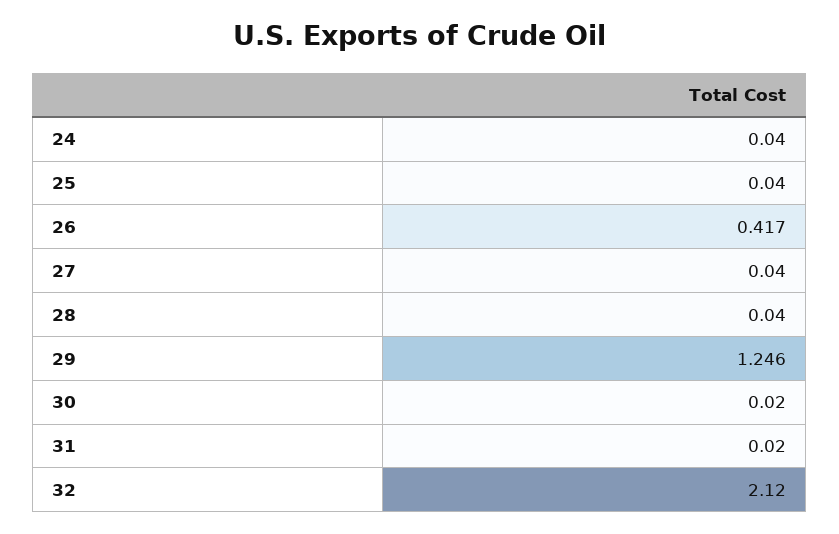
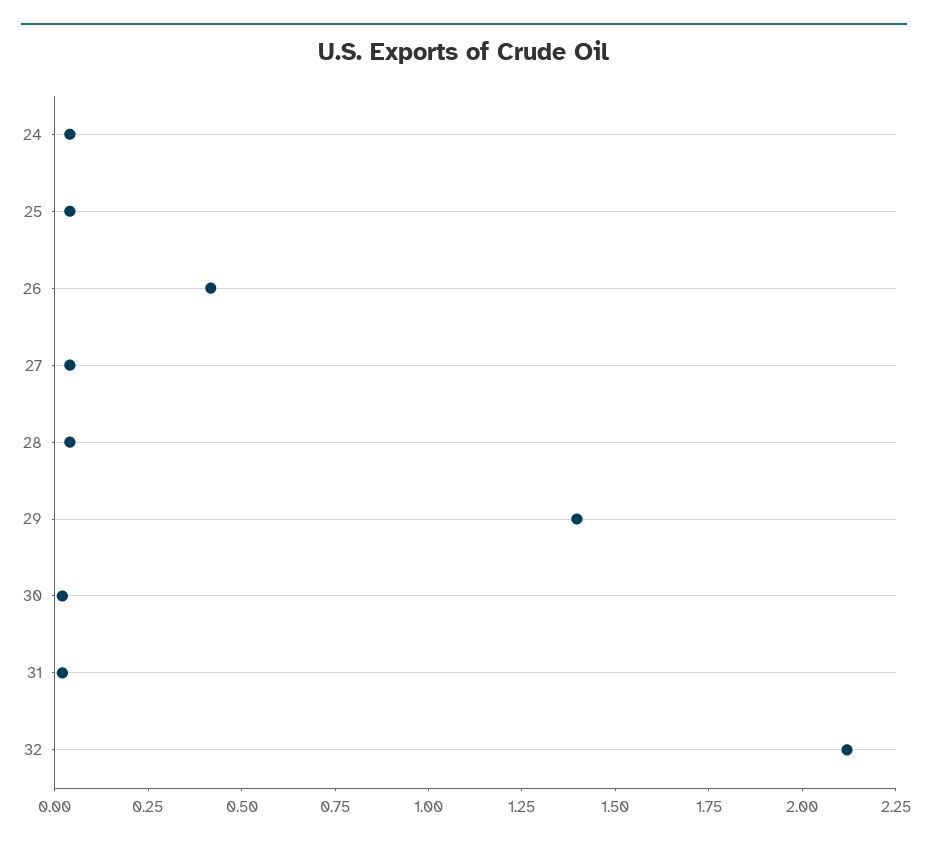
29: 1.246 -> 1.4

